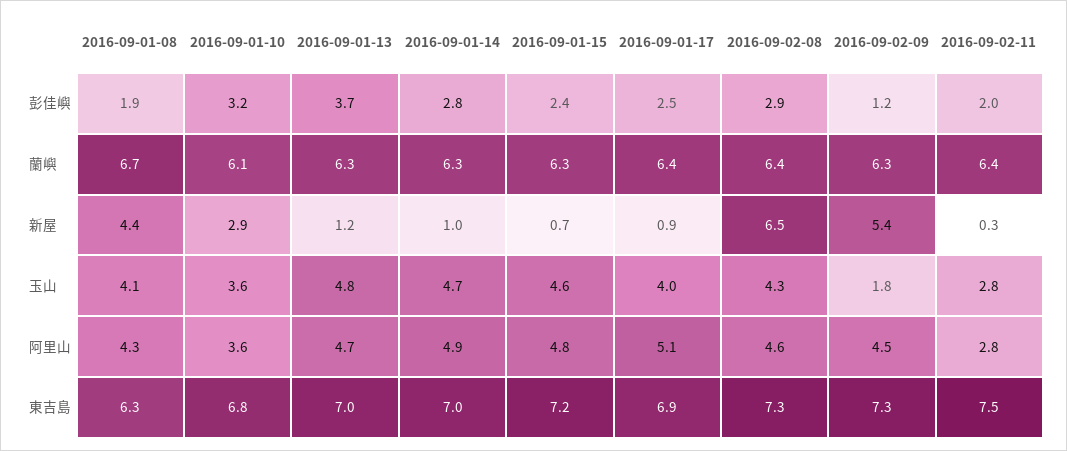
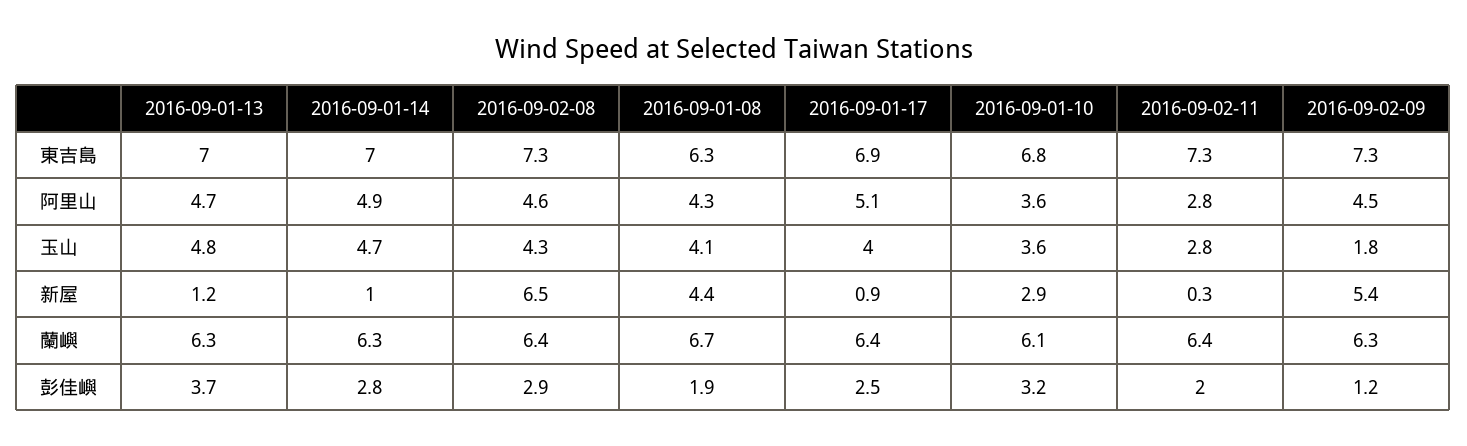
2016-09-01-15, 彭佳嶼: 2.4 -> none
2016-09-01-15, 蘭嶼: 6.3 -> none
2016-09-01-15, 新屋: 0.7 -> none
2016-09-01-15, 玉山: 4.6 -> none
2016-09-01-15, 阿里山: 4.8 -> none
2016-09-01-15, 東吉島: 7.2 -> none
2016-09-02-11, 東吉島: 7.5 -> 7.3

